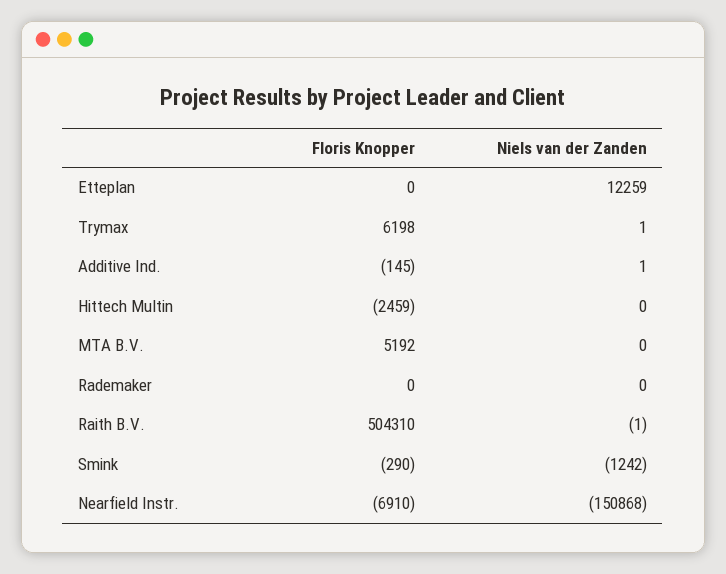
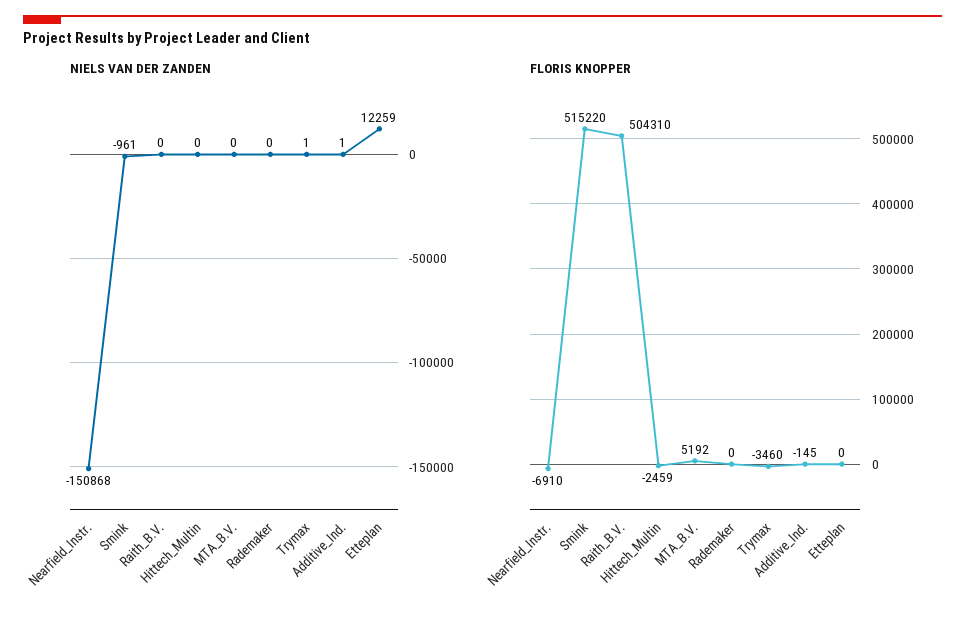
Floris Knopper, Trymax: 6198 -> -3460
Niels van der Zanden, Raith B.V.: -1 -> 0
Floris Knopper, Smink: -290 -> 515220
Niels van der Zanden, Smink: -1242 -> -961

